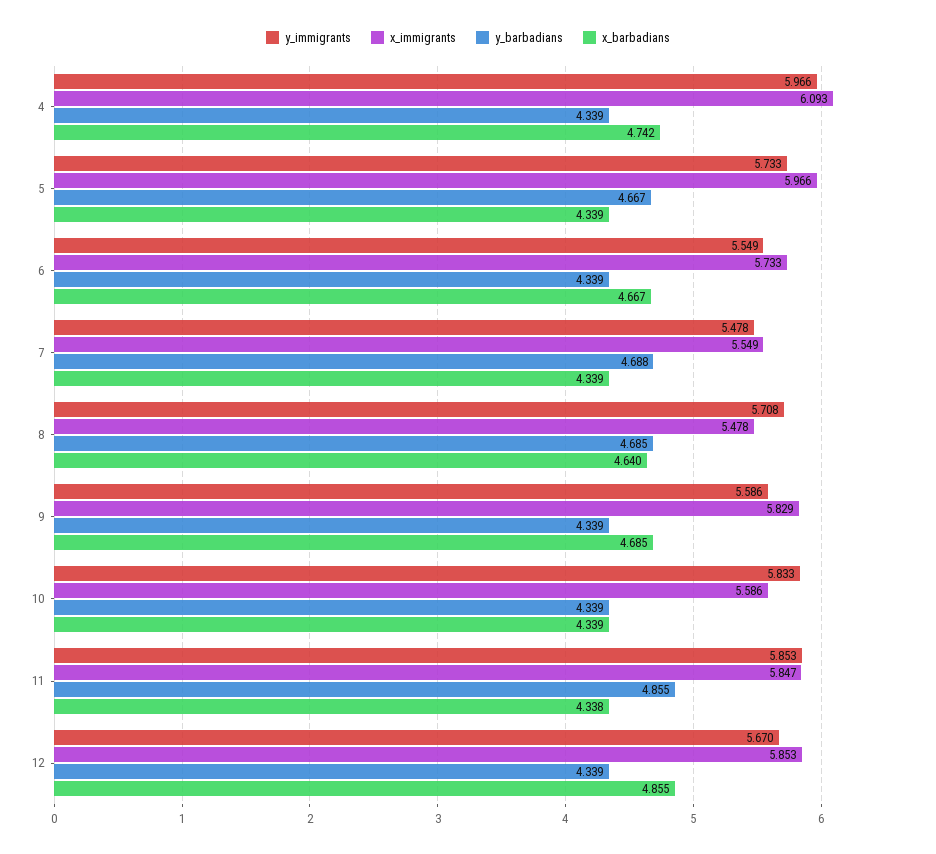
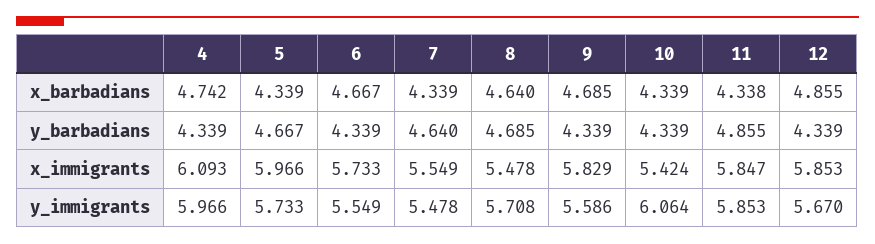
y_barbadians, 7: 4.688 -> 4.64
y_immigrants, 10: 5.833 -> 6.064
x_immigrants, 10: 5.586 -> 5.424

